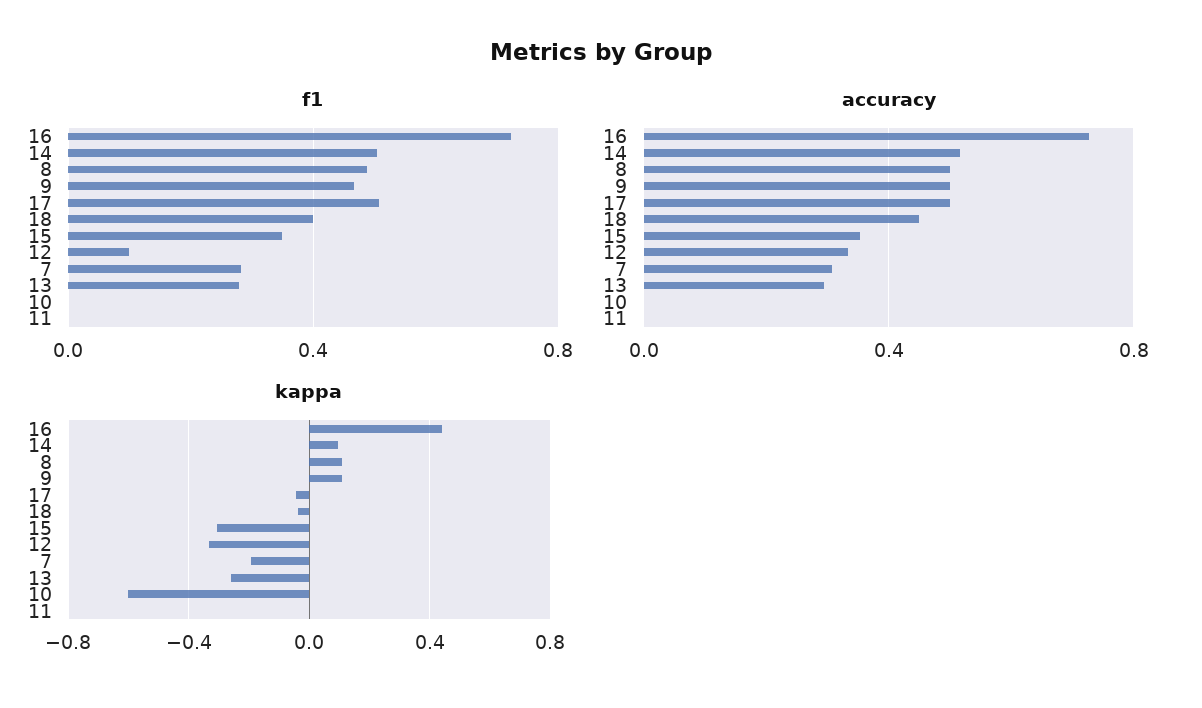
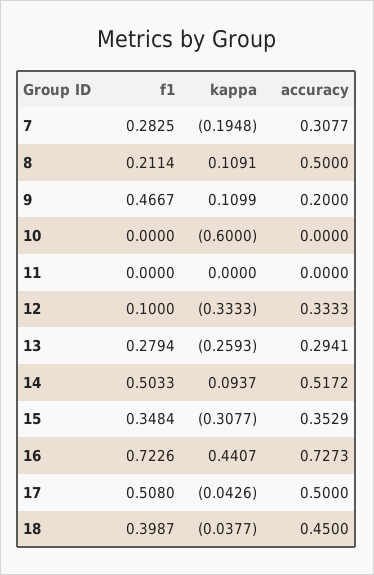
f1, 8: 0.5 -> 0.2114
accuracy, 9: 0.5 -> 0.2

